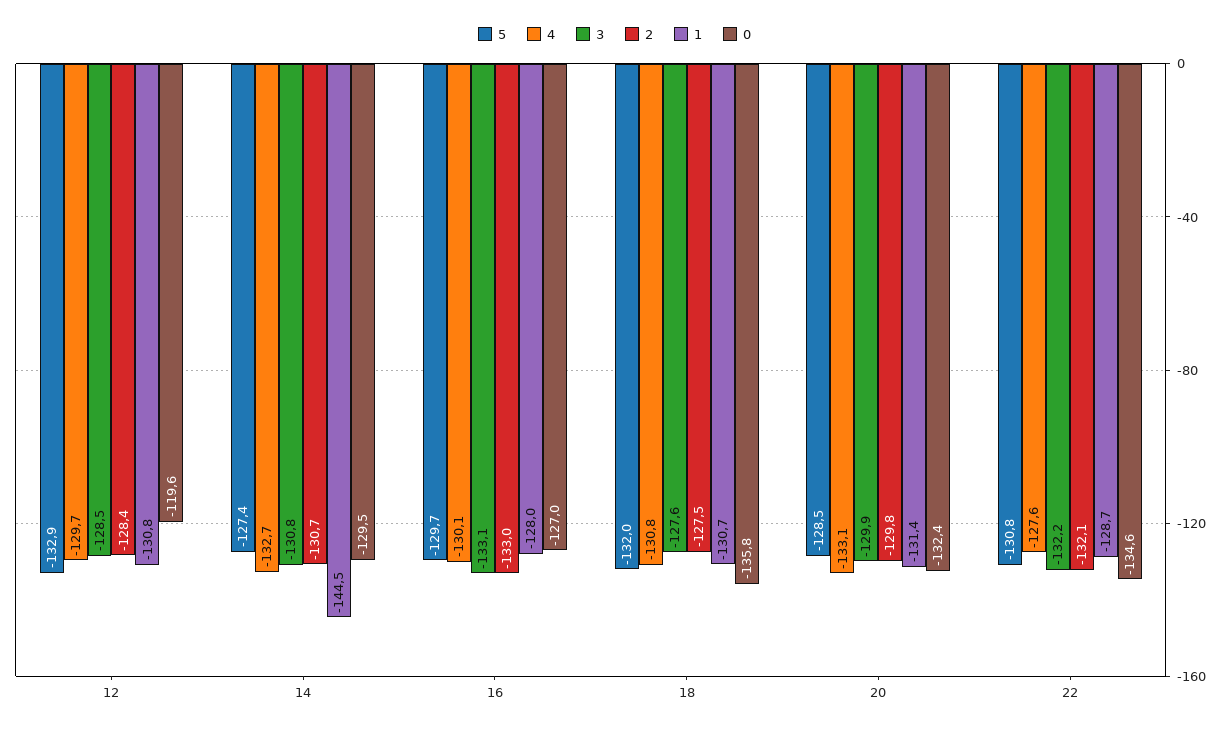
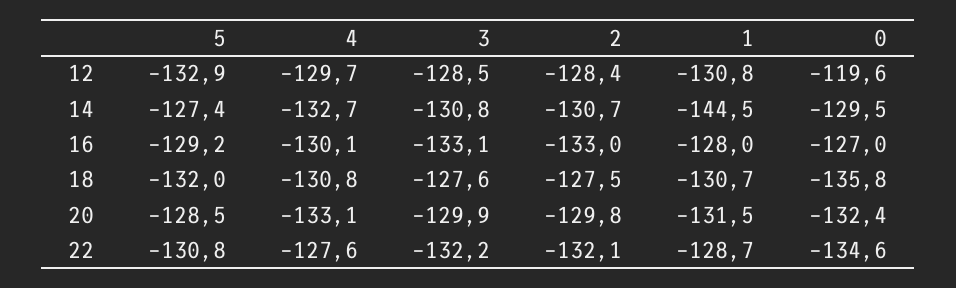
5, 16: -129.7 -> -129.2
1, 20: -131.4 -> -131.5

